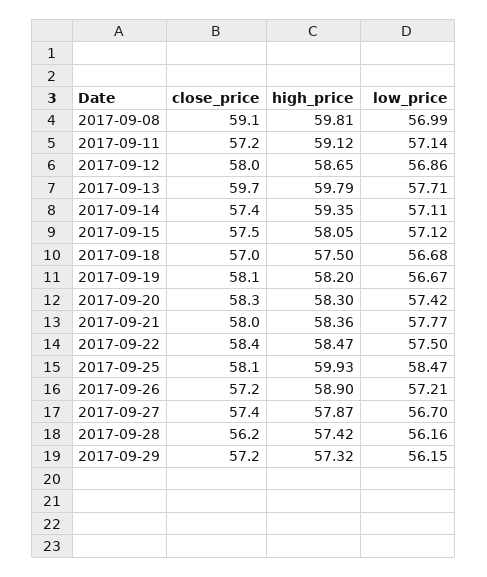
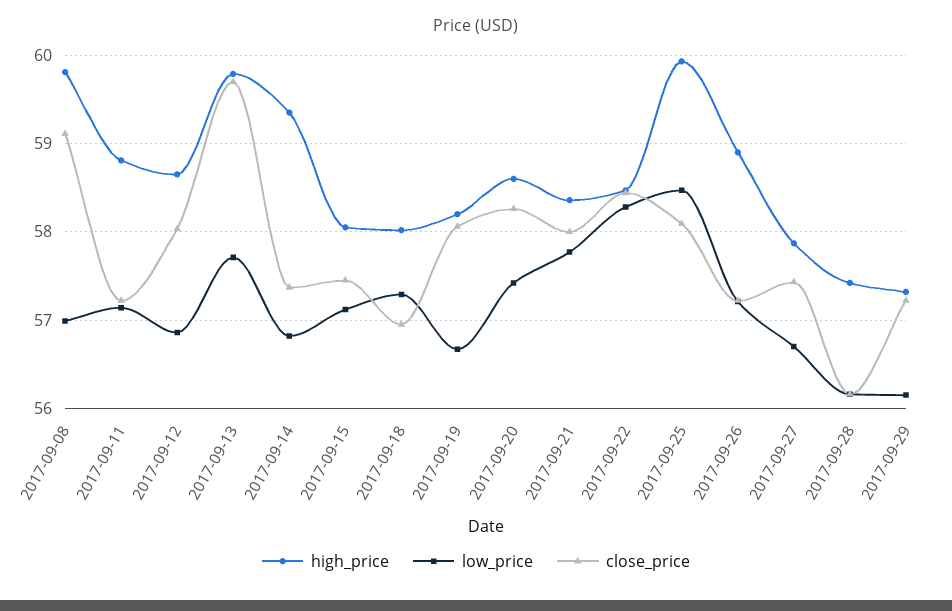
high_price, 2017-09-11: 59.12 -> 58.8
low_price, 2017-09-14: 57.11 -> 56.8
high_price, 2017-09-18: 57.5 -> 58
low_price, 2017-09-18: 56.68 -> 57.3
high_price, 2017-09-20: 58.3 -> 58.6
low_price, 2017-09-22: 57.5 -> 58.3

